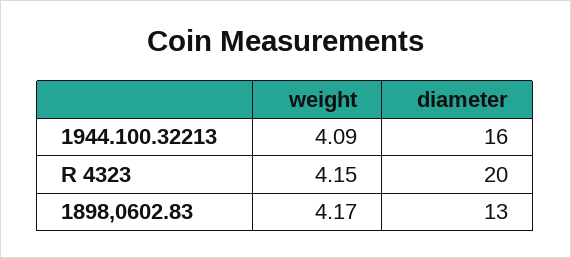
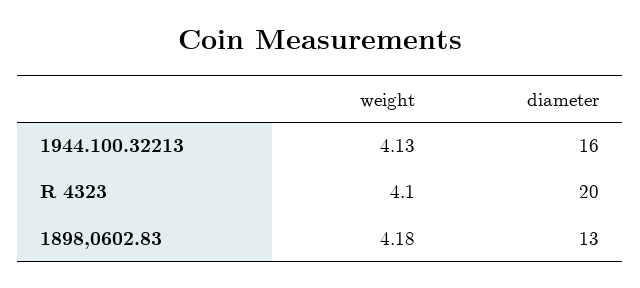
weight, 1944.100.32213: 4.09 -> 4.13
weight, R 4323: 4.15 -> 4.1
weight, 1898,0602.83: 4.17 -> 4.18

